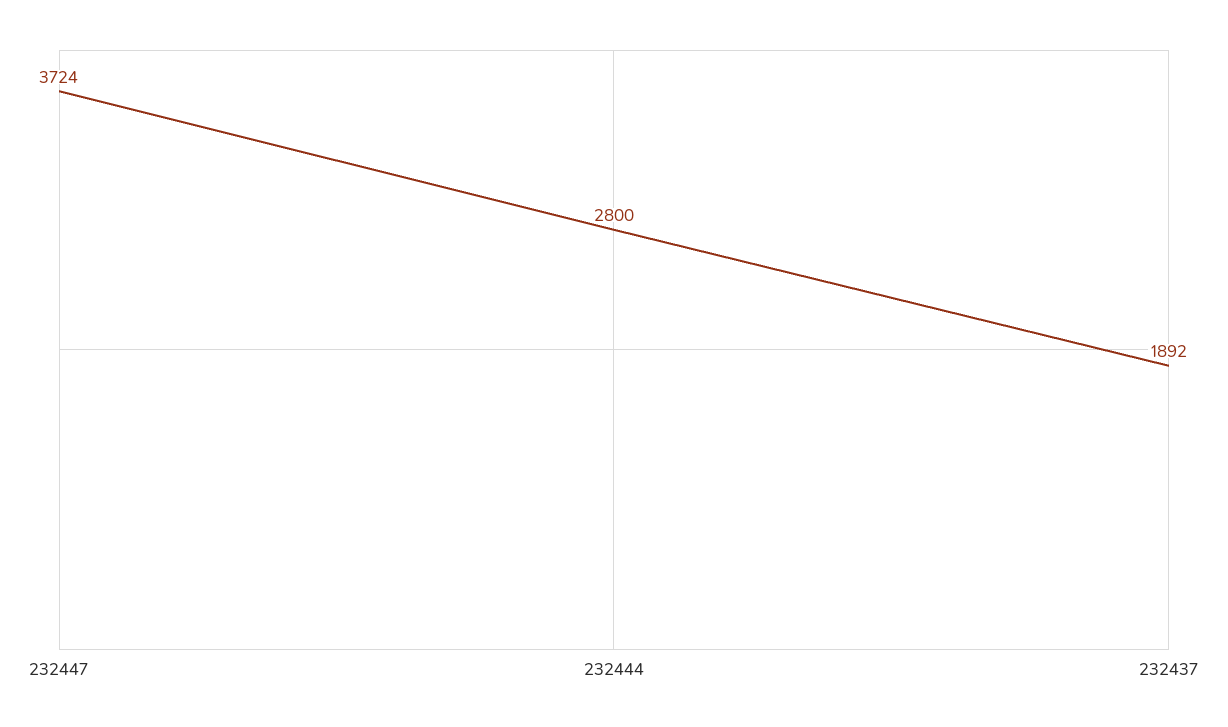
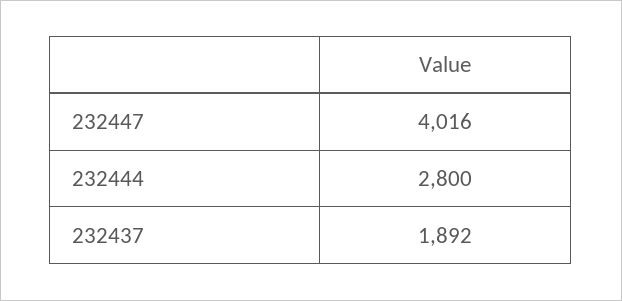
232447: 3724 -> 4016

